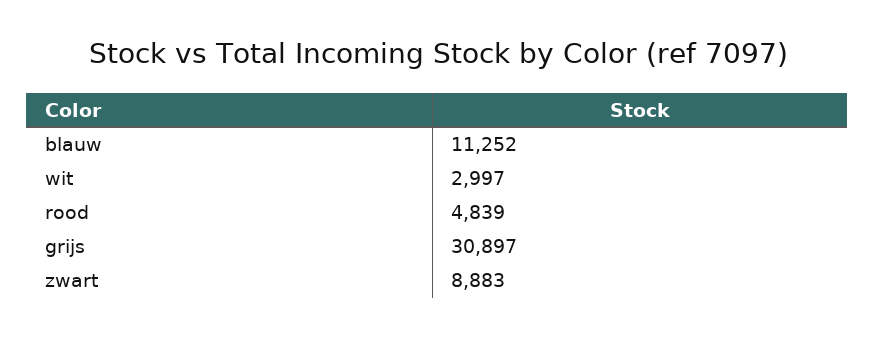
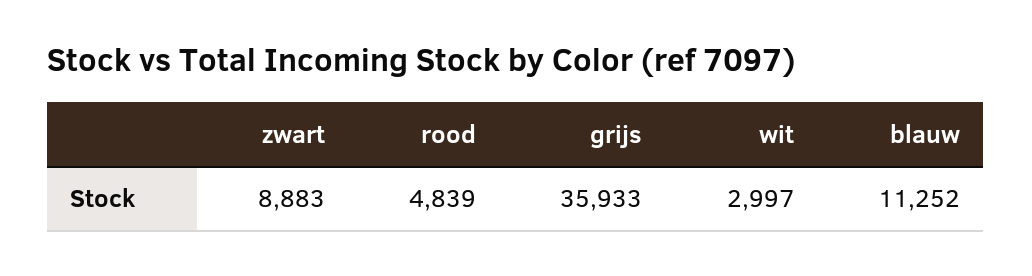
grijs: 30897 -> 35933

